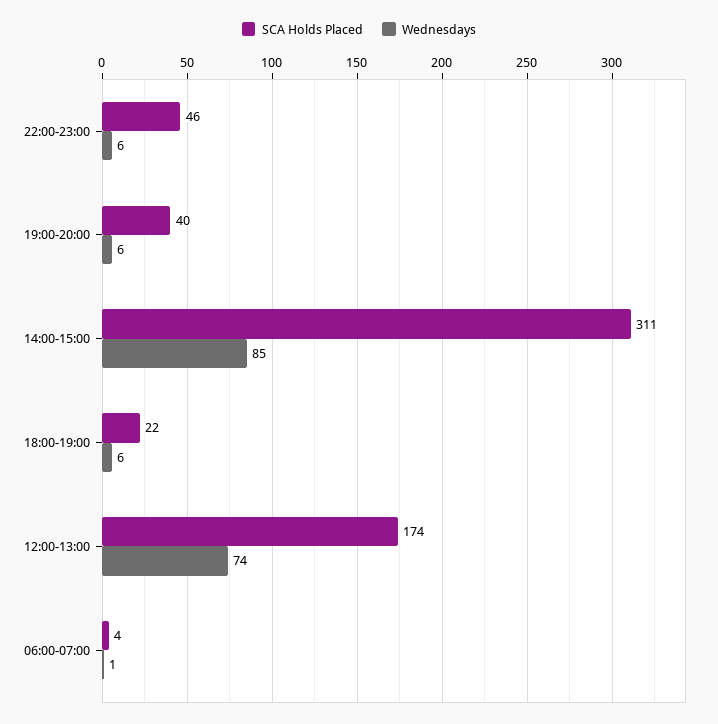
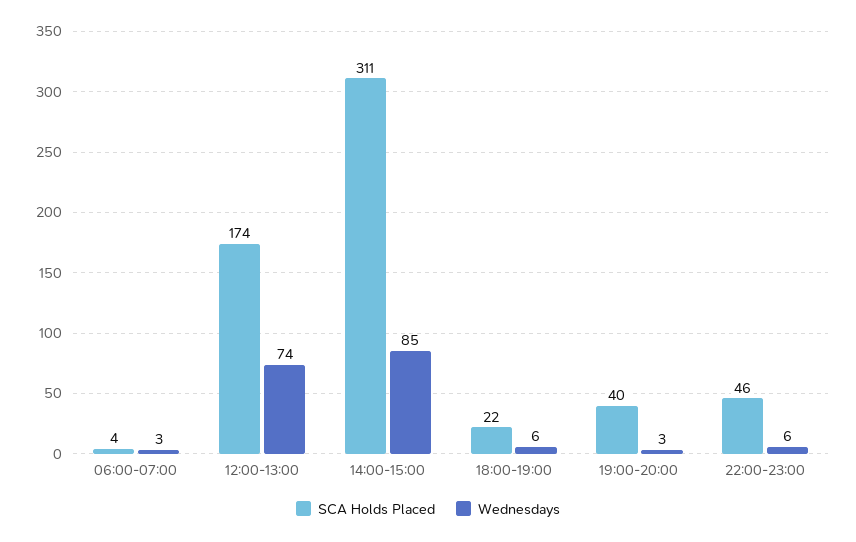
Wednesdays, 19:00-20:00: 6 -> 3
Wednesdays, 06:00-07:00: 1 -> 3

